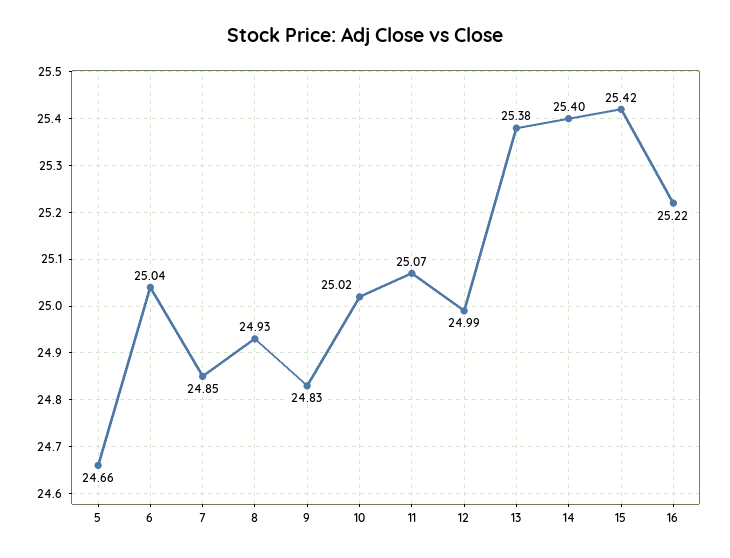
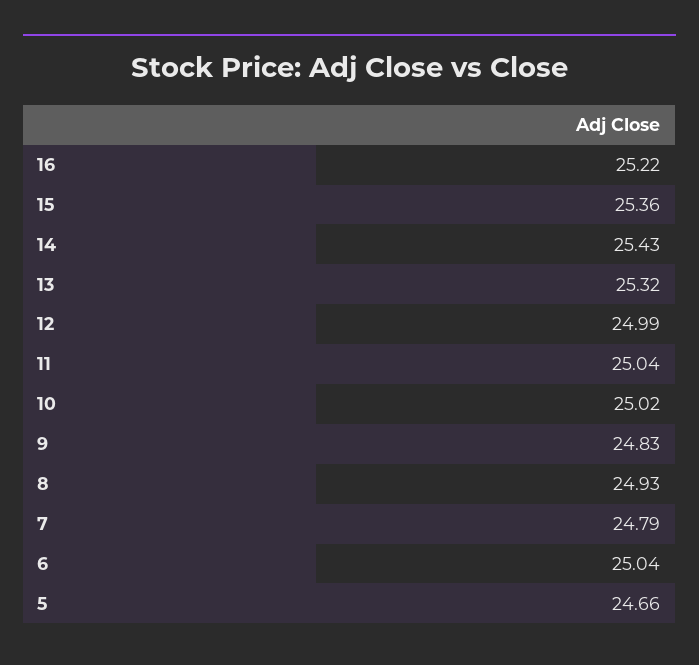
7: 24.85 -> 24.79
11: 25.07 -> 25.04
13: 25.38 -> 25.32
14: 25.4 -> 25.43
15: 25.42 -> 25.36

